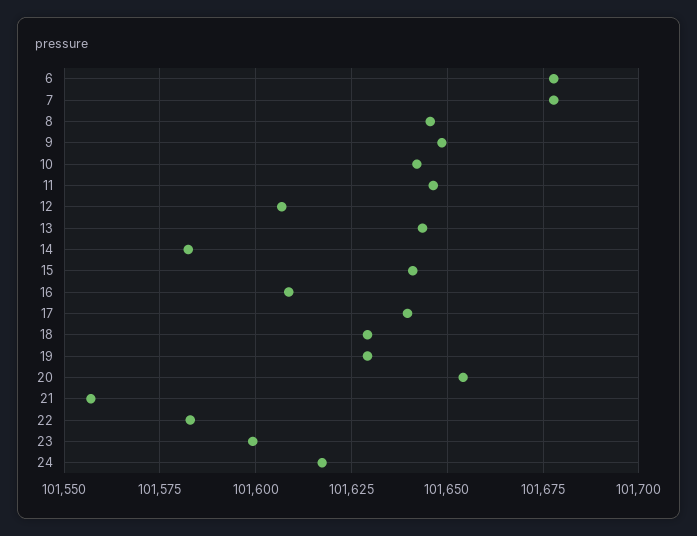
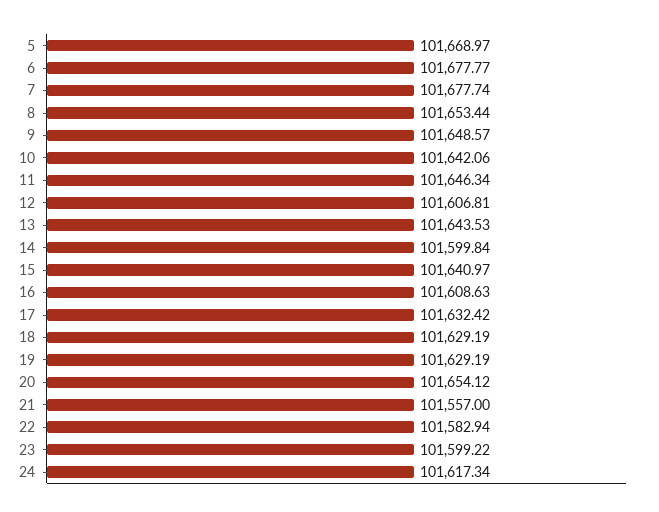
8: 101645 -> 101653.44
14: 101582.5 -> 101599.84
17: 101640 -> 101632.42
5: none -> 101668.97

